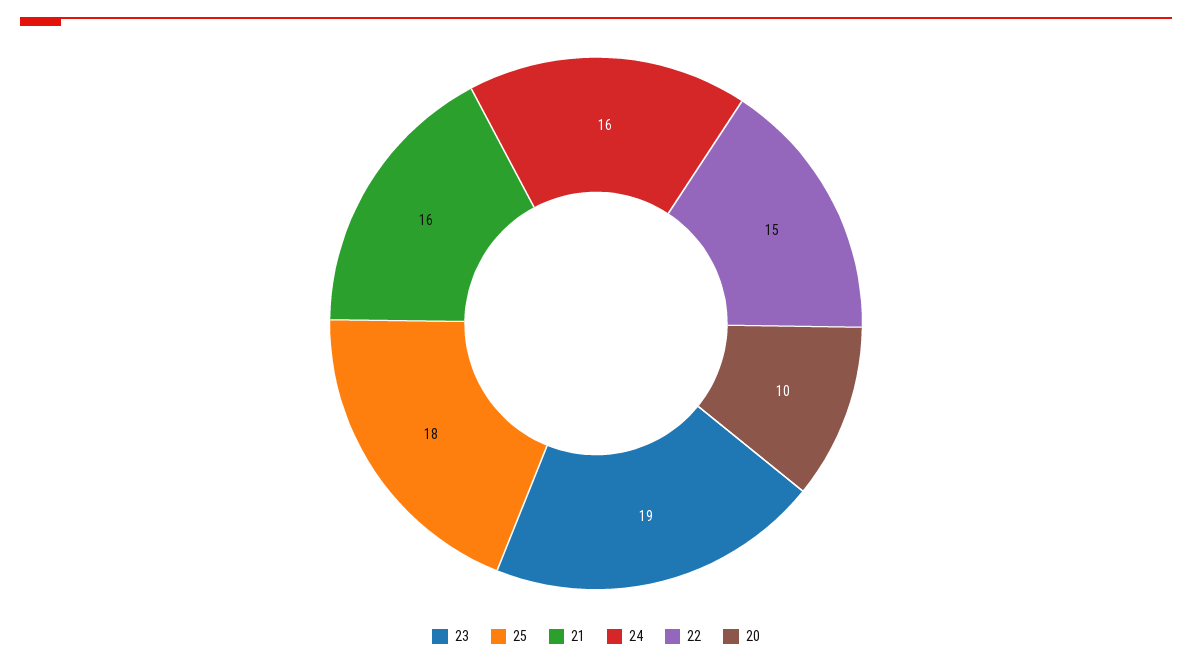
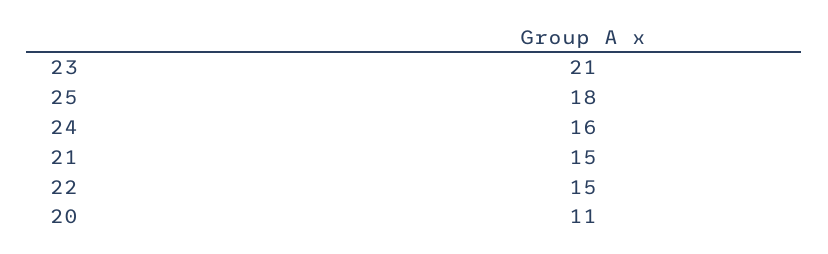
23: 19 -> 21
21: 16 -> 15
20: 10 -> 11

